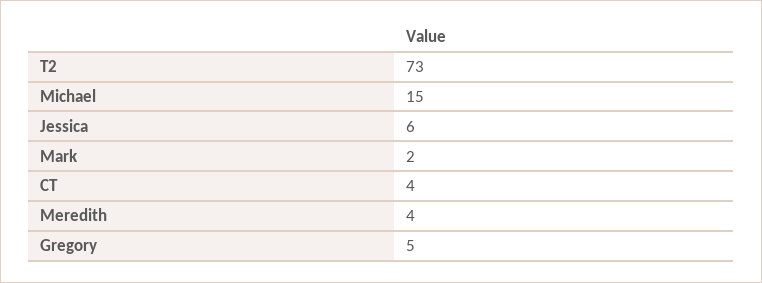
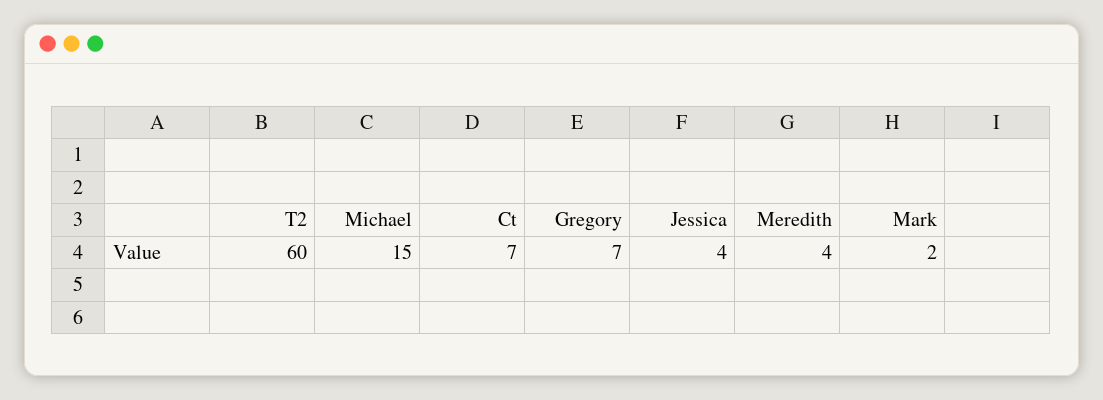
T2: 73 -> 60
Jessica: 6 -> 4
CT: 4 -> 7
Gregory: 5 -> 7

